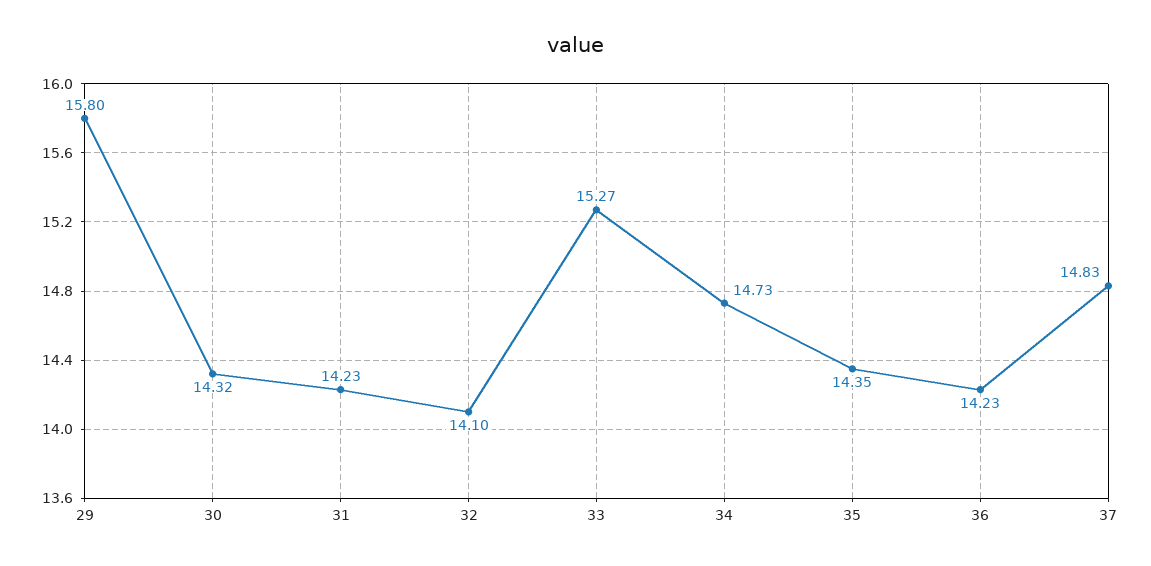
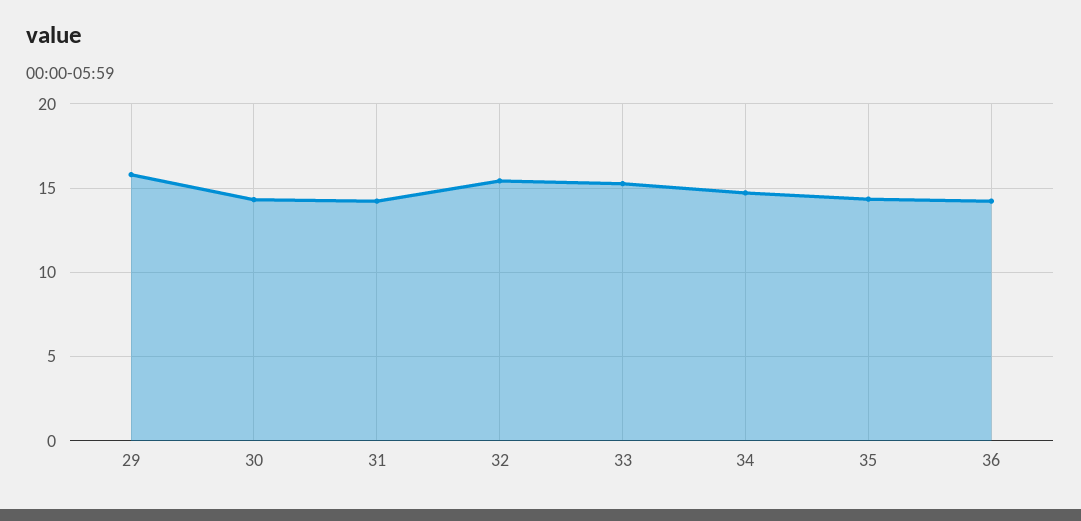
32: 14.1 -> 15.5
37: 14.83 -> none

